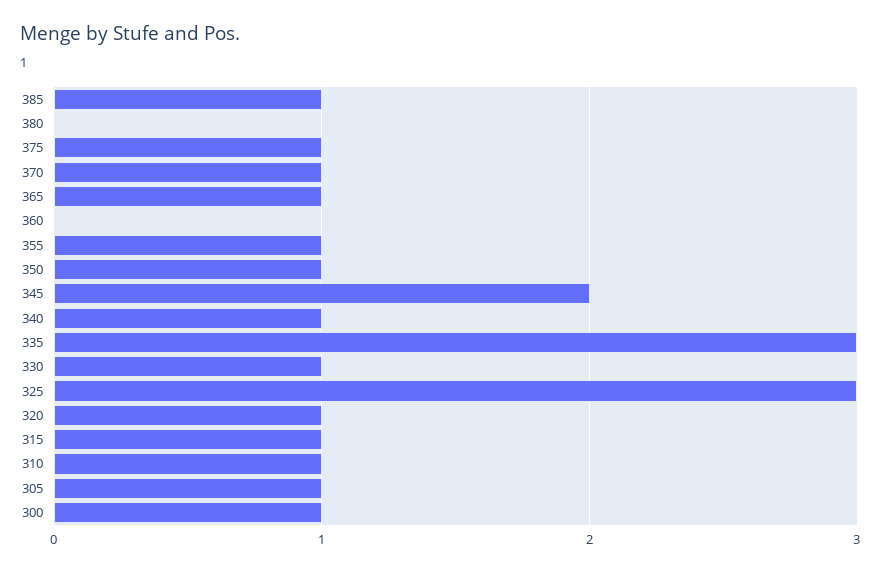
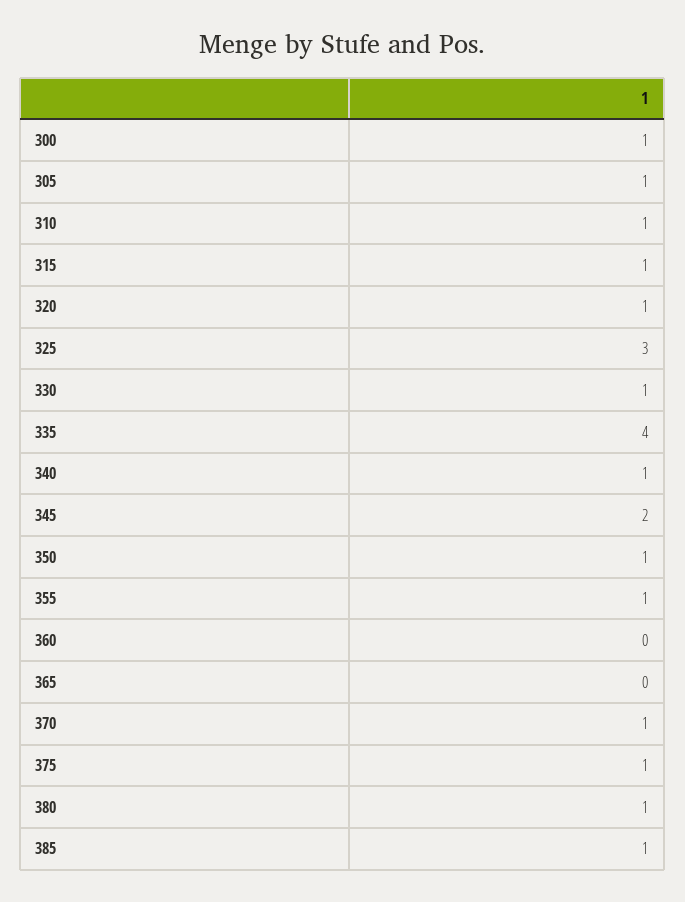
380: 0 -> 1
365: 1 -> 0
335: 3 -> 4

